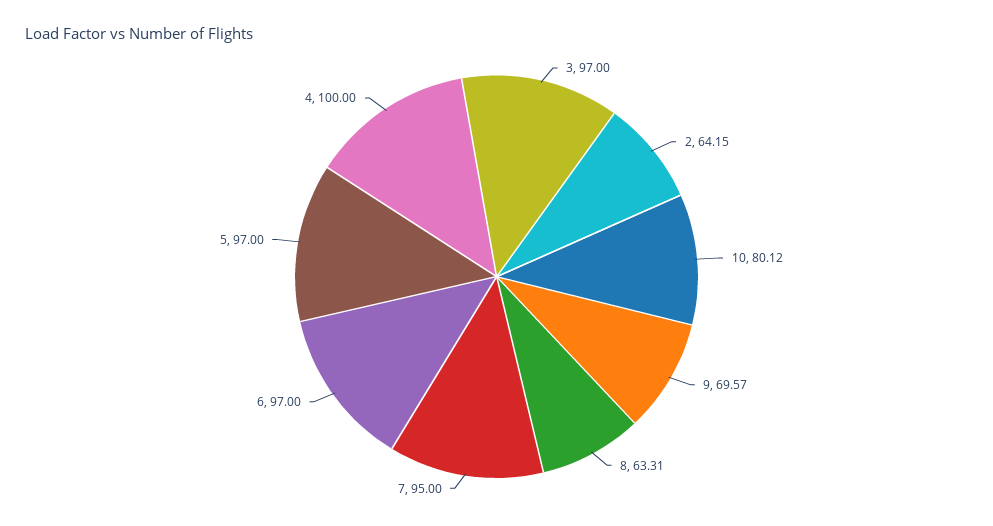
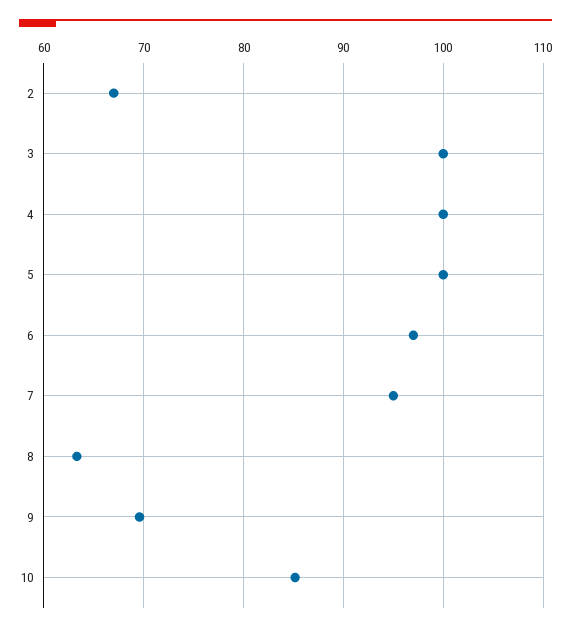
3: 97 -> 100
2: 64.15 -> 67
10: 80.12 -> 85
5: 97 -> 100

